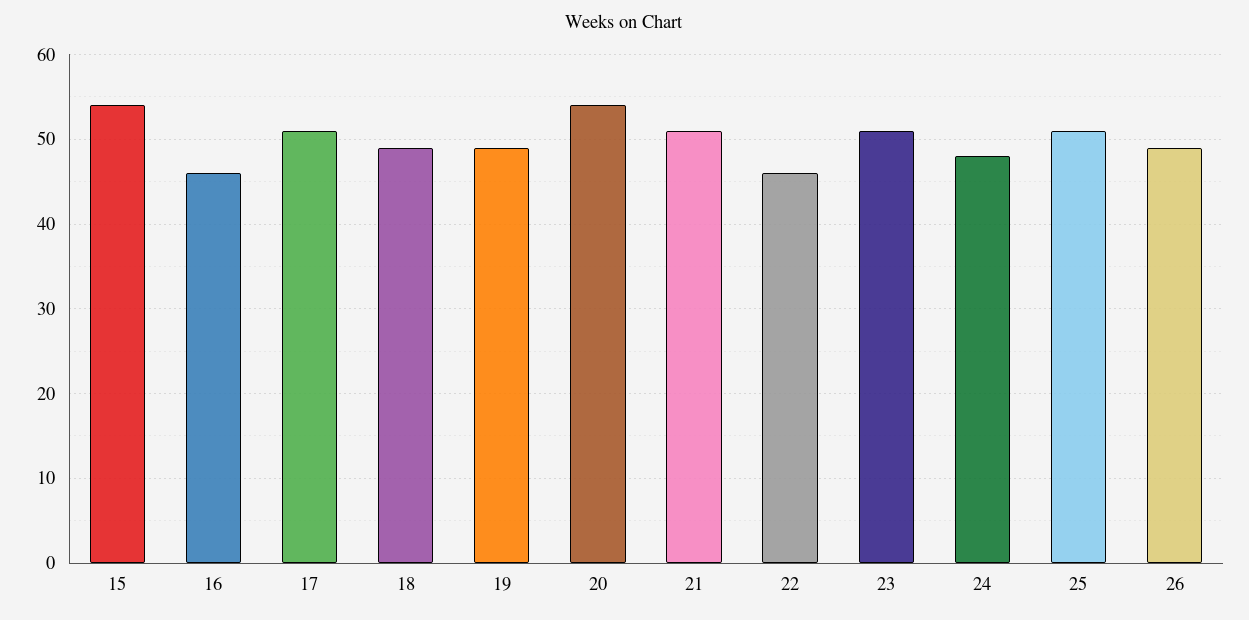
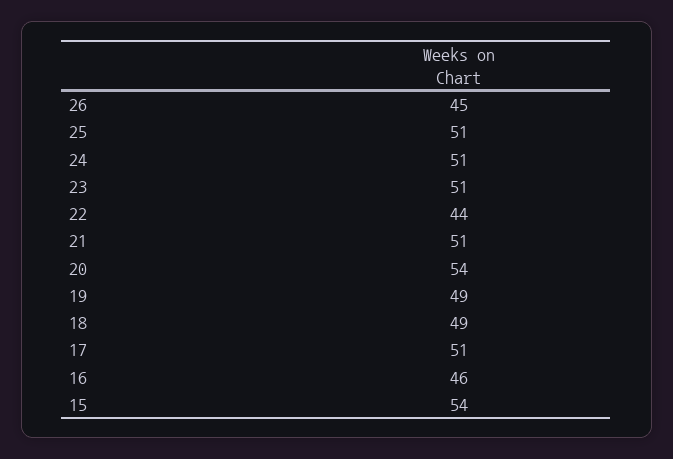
22: 46 -> 44
24: 48 -> 51
26: 49 -> 45

